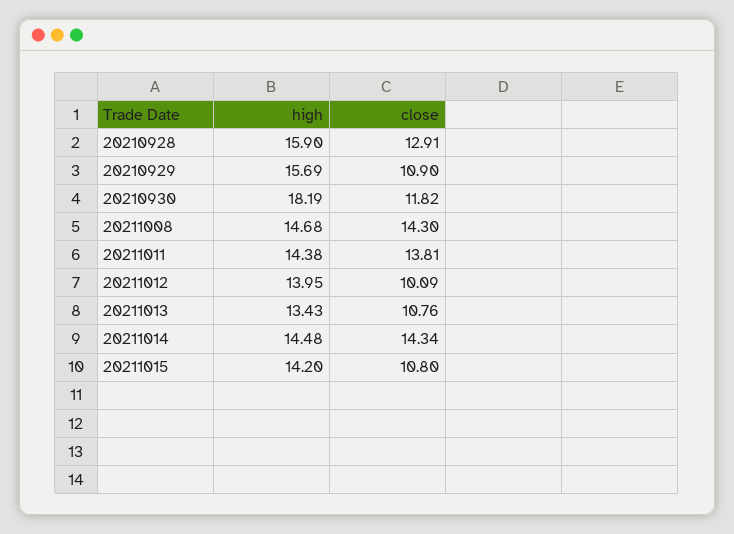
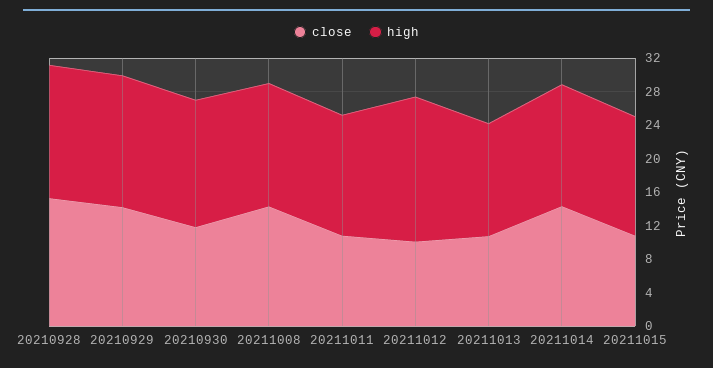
close, 20210928: 12.91 -> 15
close, 20210929: 10.9 -> 14
high, 20210930: 18.19 -> 15
close, 20211011: 13.81 -> 11
high, 20211012: 13.95 -> 17

